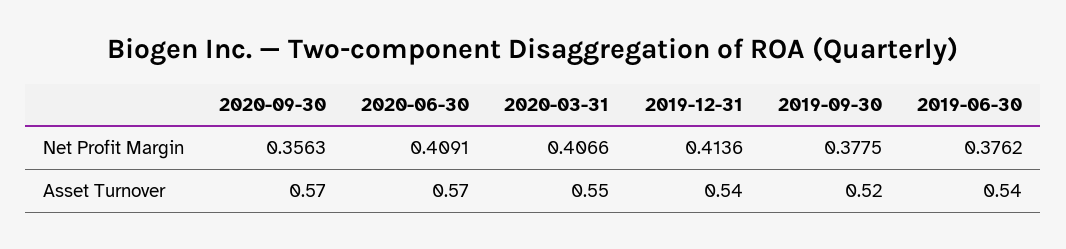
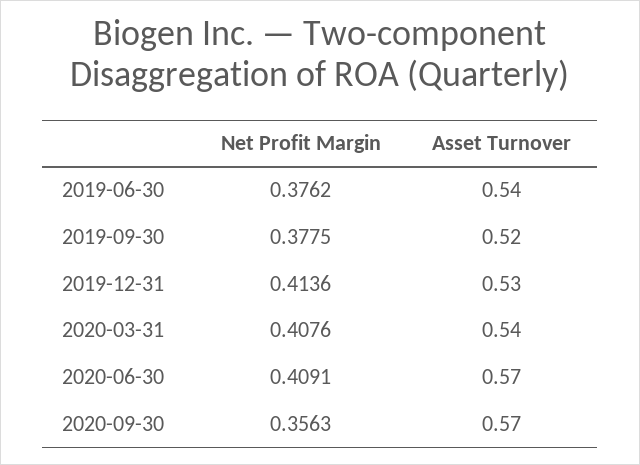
2020-03-31, Net Profit Margin: 0.4066 -> 0.4076
2020-03-31, Asset Turnover: 0.55 -> 0.54
2019-12-31, Asset Turnover: 0.54 -> 0.53

